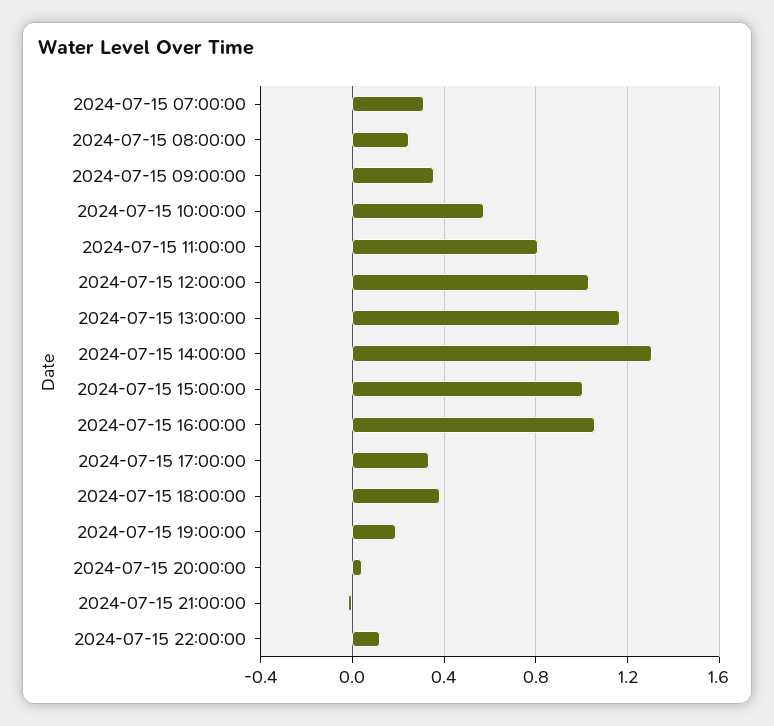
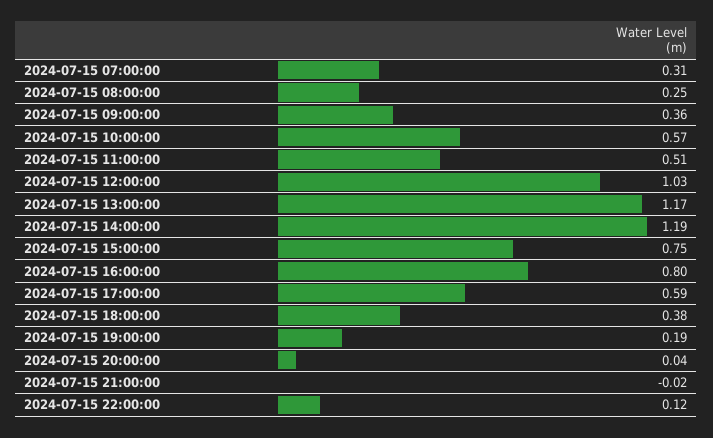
2024-07-15 11:00:00: 0.8 -> 0.51
2024-07-15 14:00:00: 1.3 -> 1.19
2024-07-15 15:00:00: 1 -> 0.75
2024-07-15 16:00:00: 1.05 -> 0.8
2024-07-15 17:00:00: 0.35 -> 0.59

